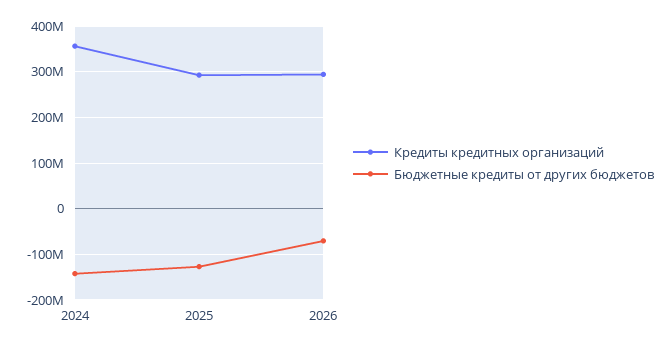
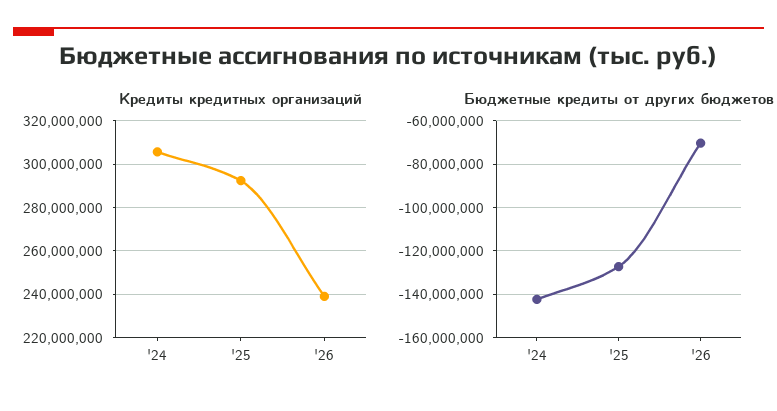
Кредиты кредитных организаций, 2024: 360000000 -> 305000000
Кредиты кредитных организаций, 2026: 300000000 -> 240000000

